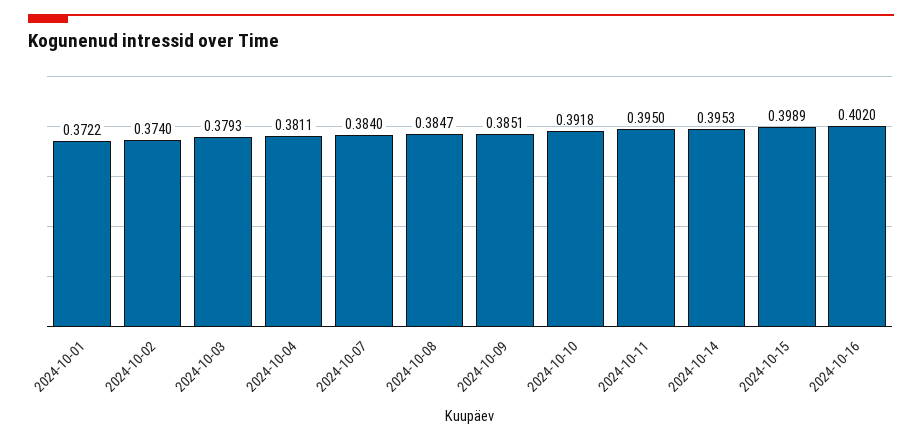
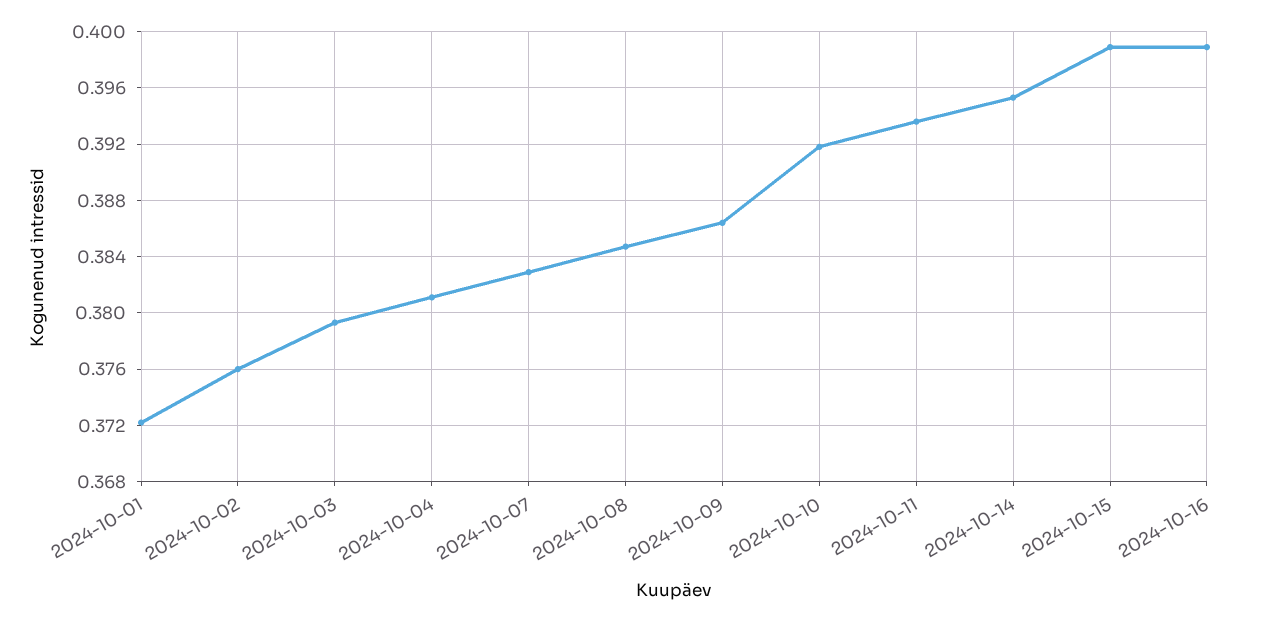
2024-10-02: 0.374 -> 0.376
2024-10-07: 0.384 -> 0.383
2024-10-09: 0.3851 -> 0.3865
2024-10-11: 0.395 -> 0.3935
2024-10-16: 0.402 -> 0.399

